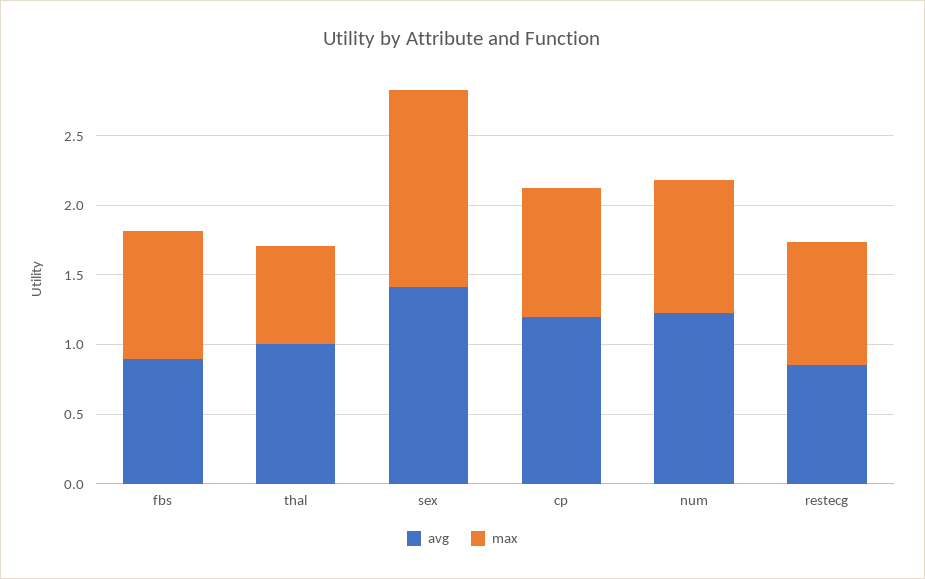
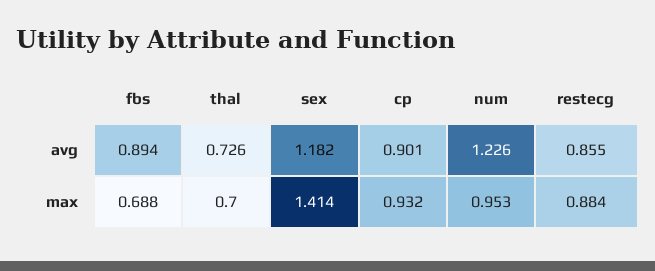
max, fbs: 0.9 -> 0.688
avg, thal: 1 -> 0.726
avg, sex: 1.4 -> 1.182
avg, cp: 1.2 -> 0.901

